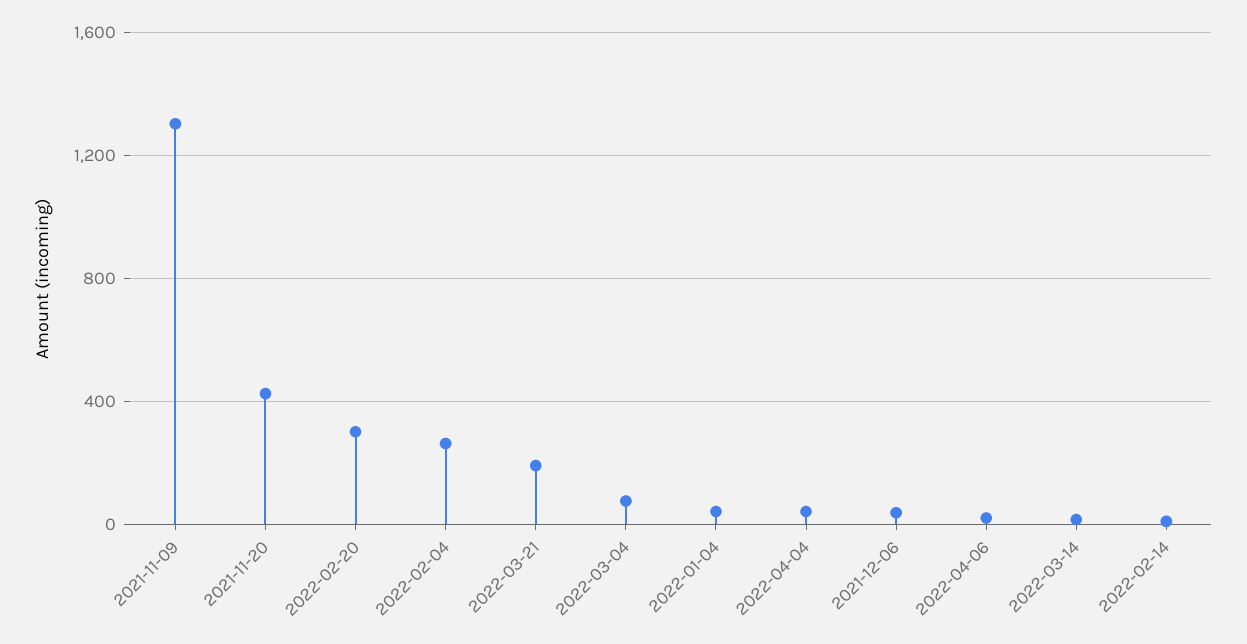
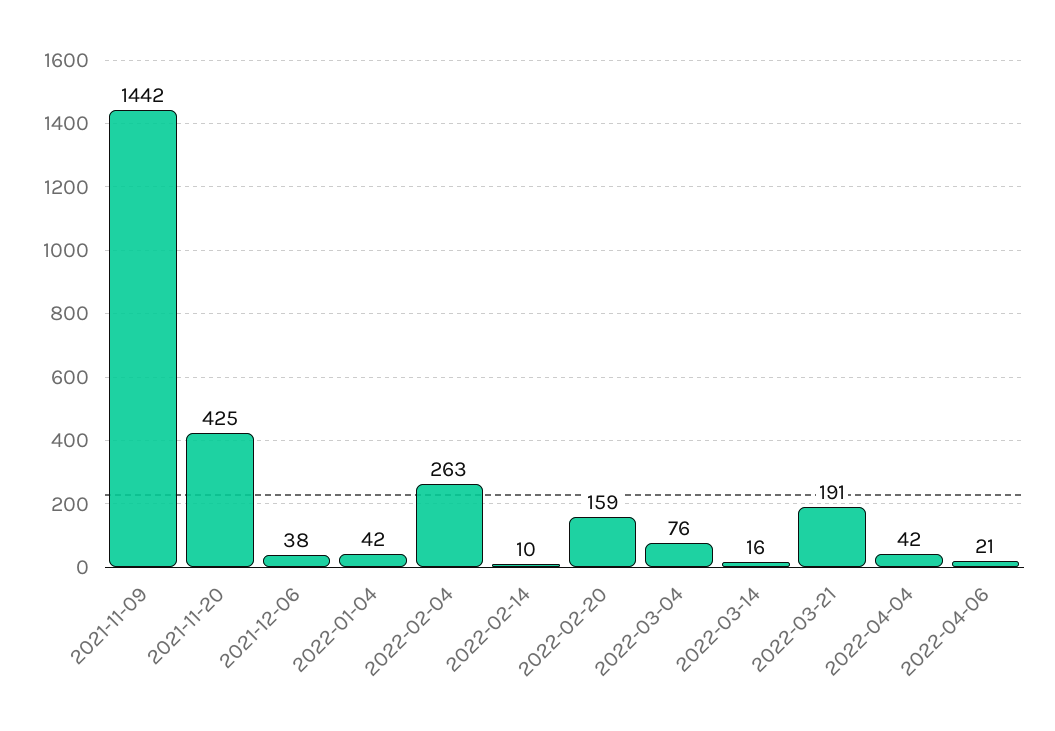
2021-11-09: 1300 -> 1442
2022-02-20: 300 -> 159

